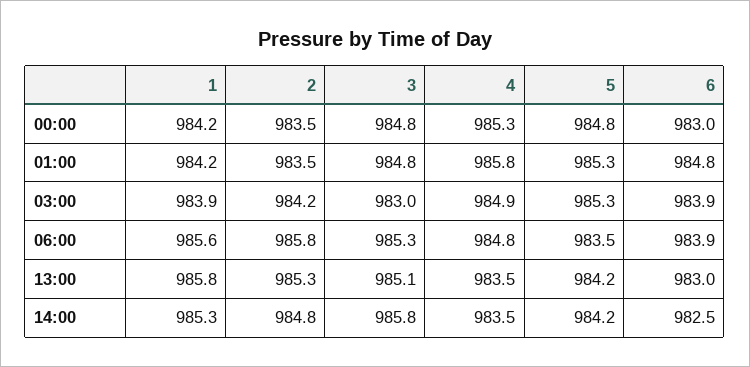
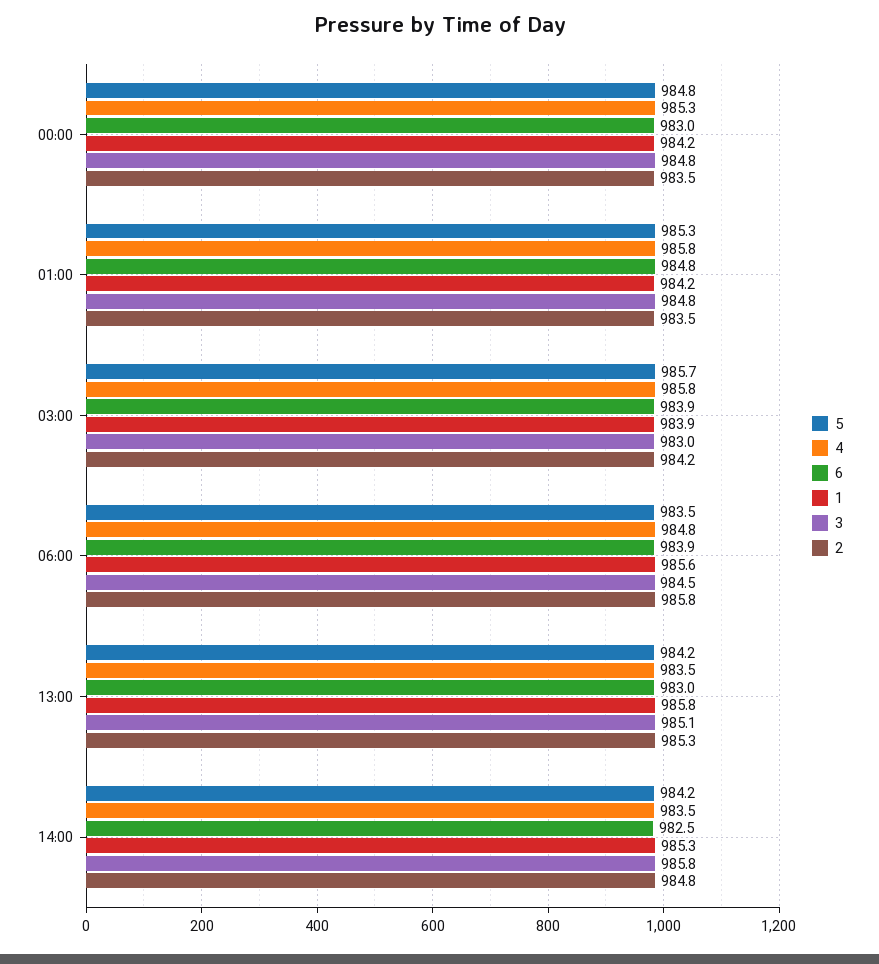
4, 03:00: 984.9 -> 985.8
5, 03:00: 985.3 -> 985.7
3, 06:00: 985.3 -> 984.5

